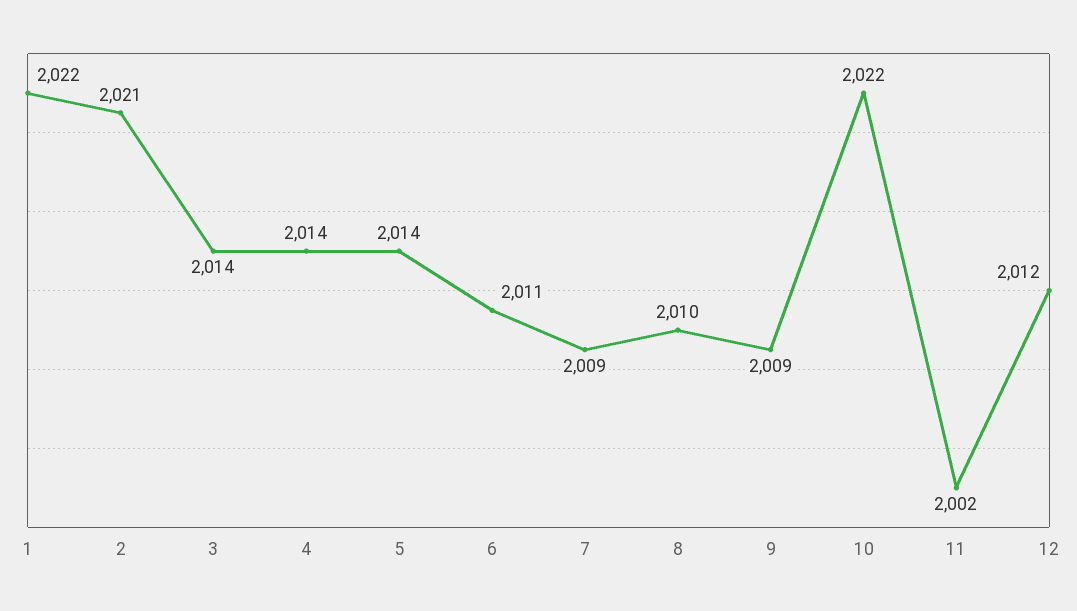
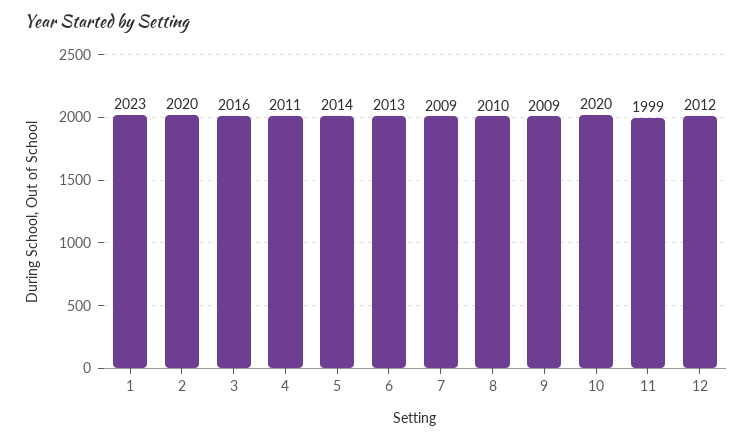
1: 2022 -> 2023
2: 2021 -> 2020
3: 2014 -> 2016
4: 2014 -> 2011
6: 2011 -> 2013
10: 2022 -> 2020
11: 2002 -> 1999

